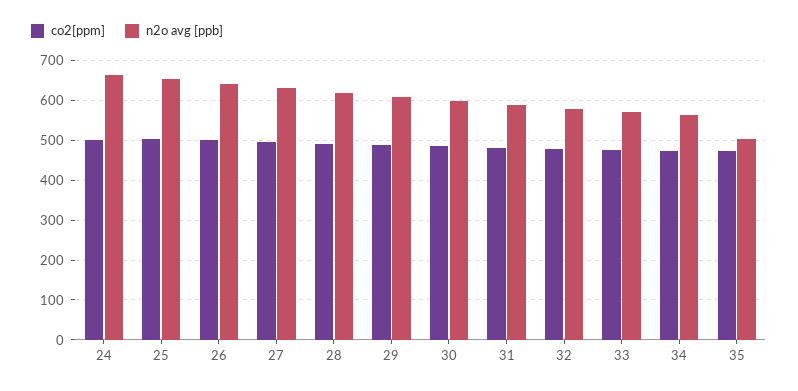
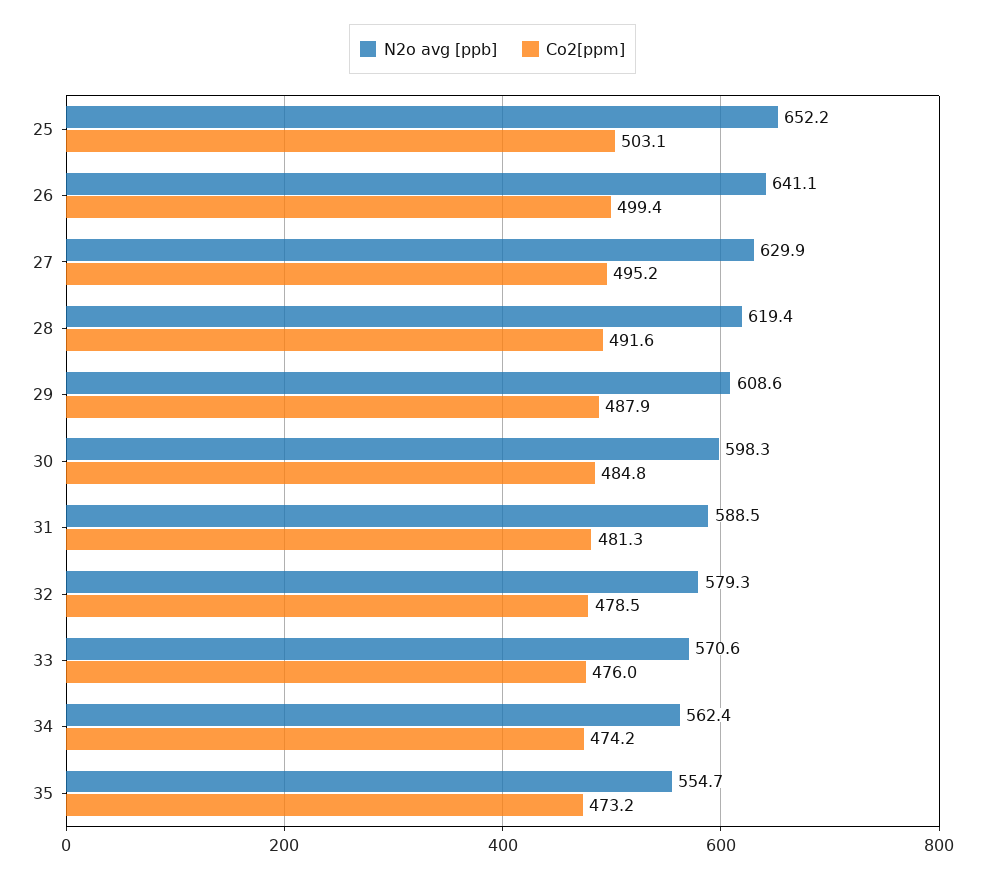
co2[ppm], 24: 500 -> none
n2o avg [ppb], 24: 660 -> none
n2o avg [ppb], 35: 500 -> 554.7

